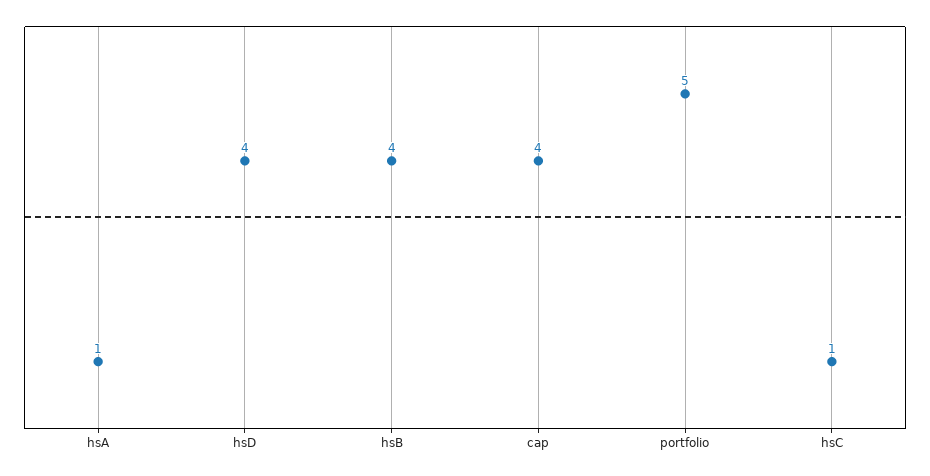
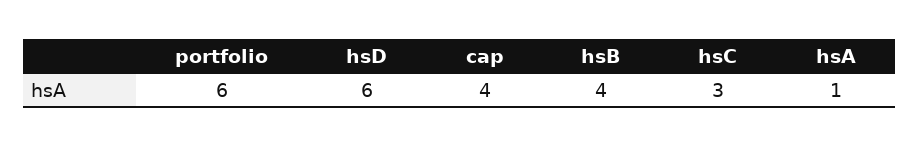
hsD: 4 -> 6
portfolio: 5 -> 6
hsC: 1 -> 3

